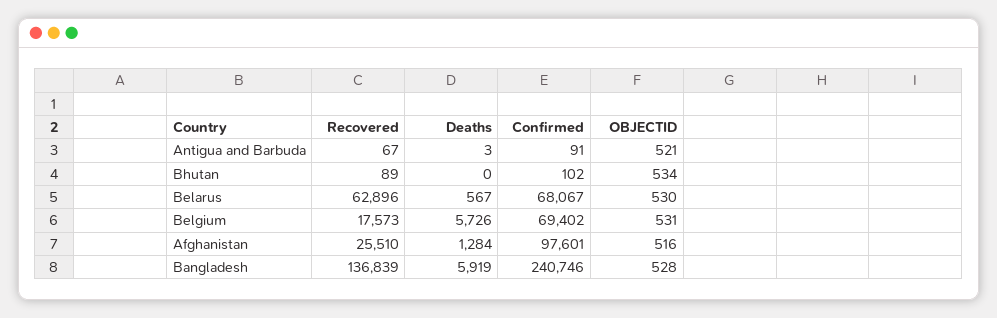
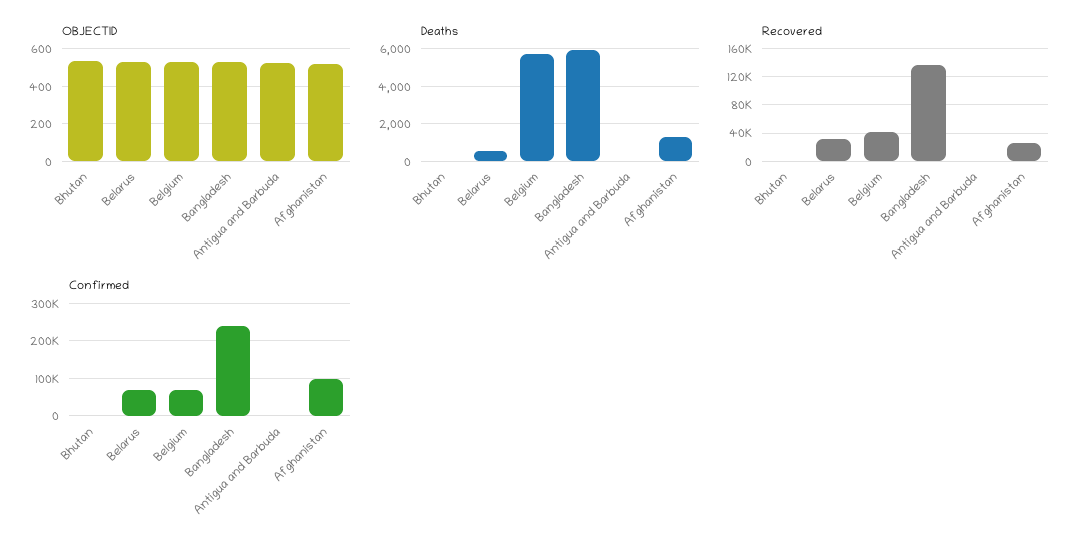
Recovered, Belarus: 62896 -> 30000
Recovered, Belgium: 17573 -> 40000

